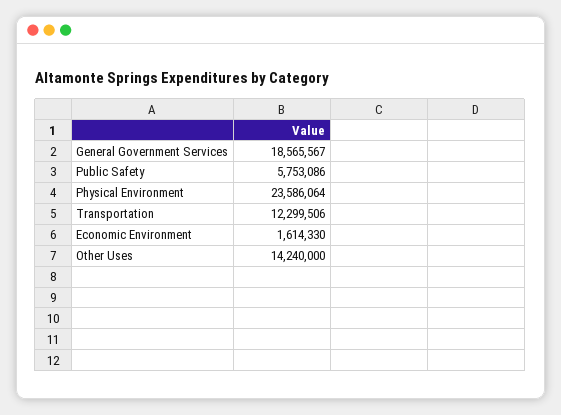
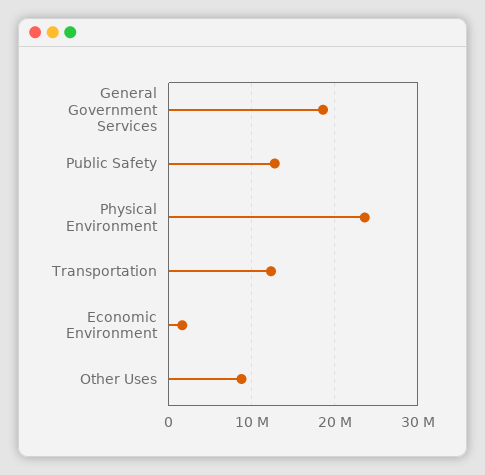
Public Safety: 5753086 -> 13000000
Other Uses: 14240000 -> 9000000

